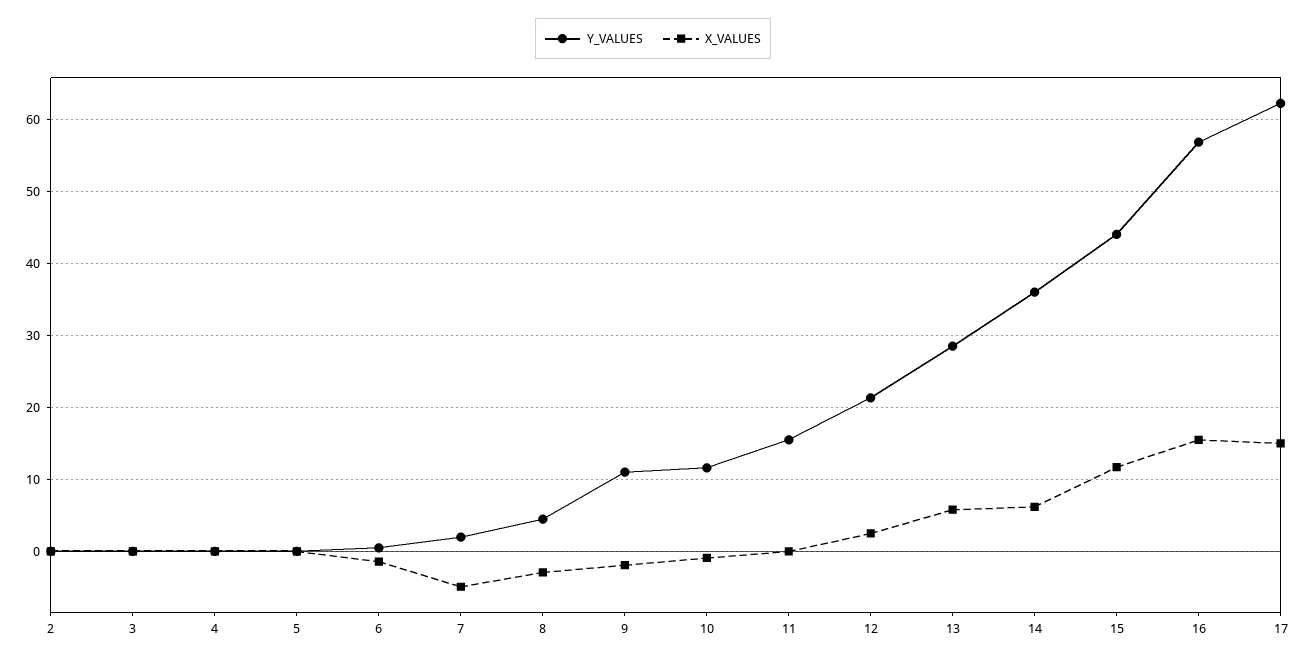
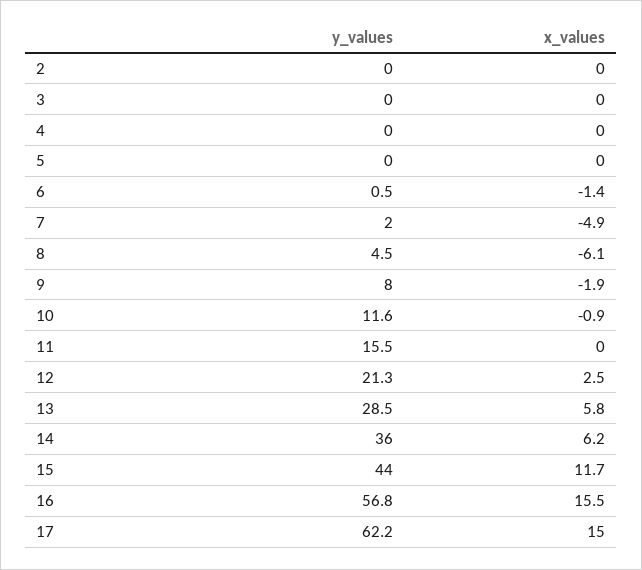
X_VALUES, 8: -3 -> -6.1
Y_VALUES, 9: 11 -> 8

